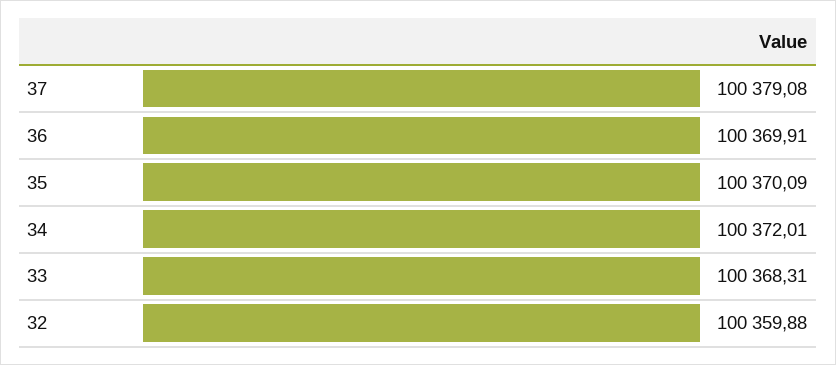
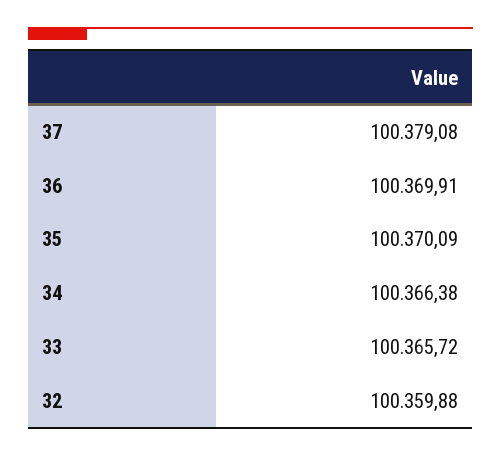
34: 100372.01 -> 100366.38
33: 100368.31 -> 100365.72

